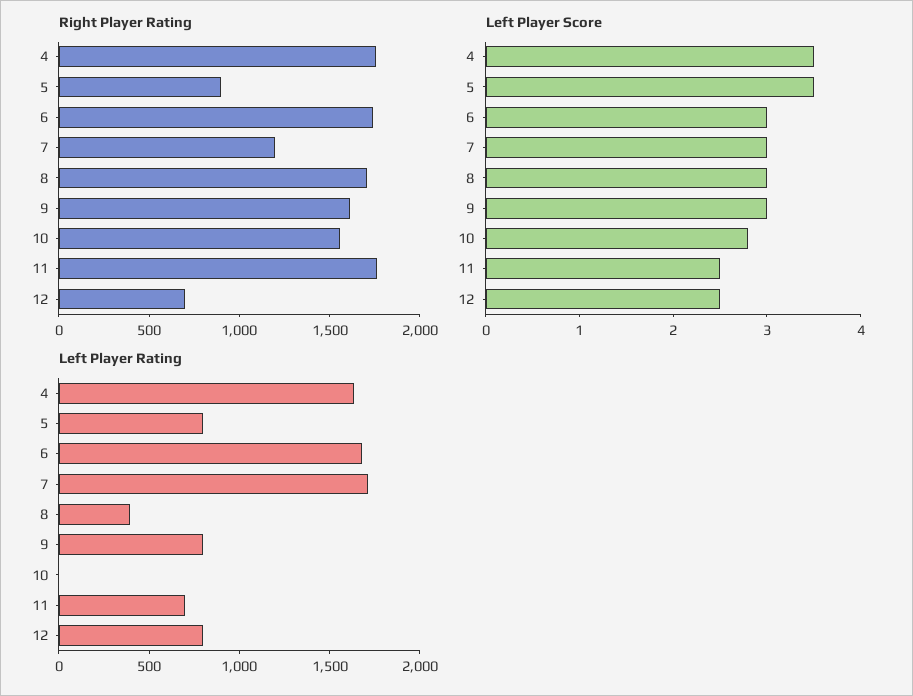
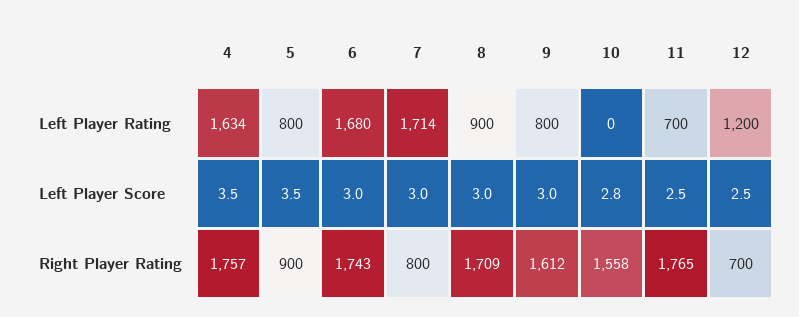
Right Player Rating, 7: 1200 -> 800
Left Player Rating, 8: 400 -> 900
Left Player Rating, 12: 800 -> 1200

